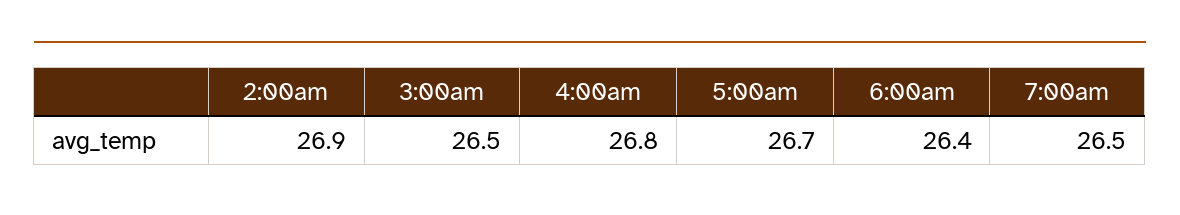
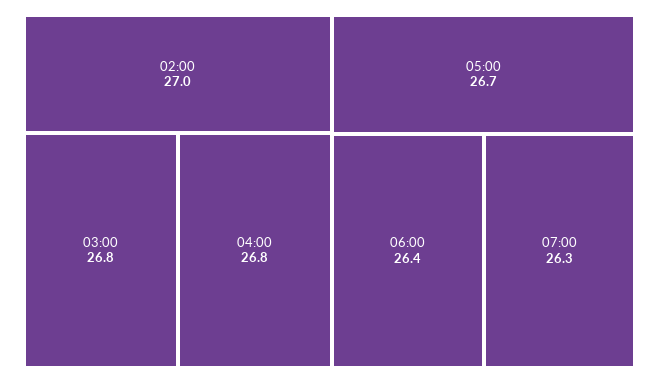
2:00am: 26.9 -> 27
3:00am: 26.5 -> 26.8
7:00am: 26.5 -> 26.3

